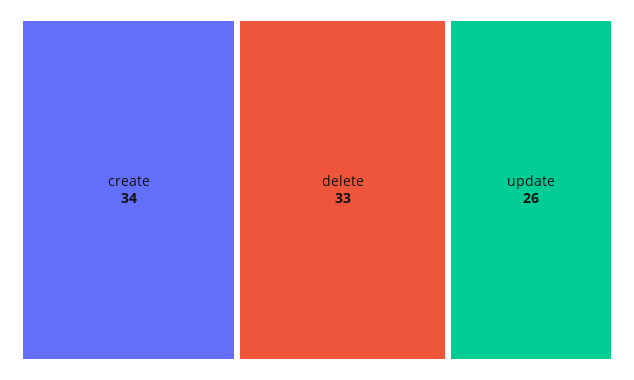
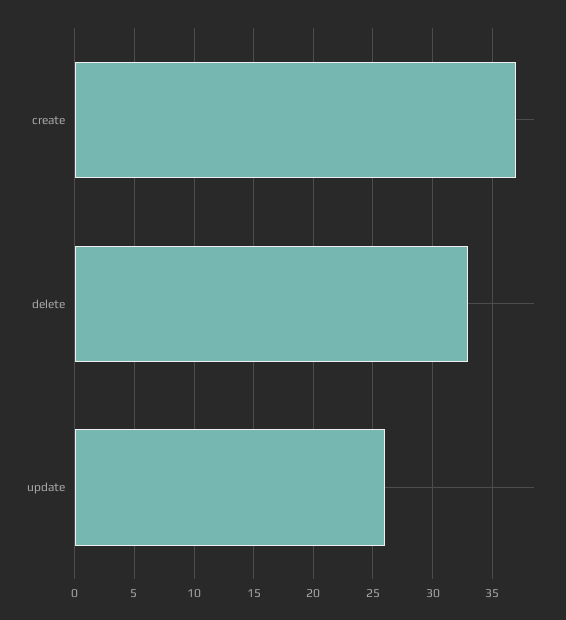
create: 34 -> 37

